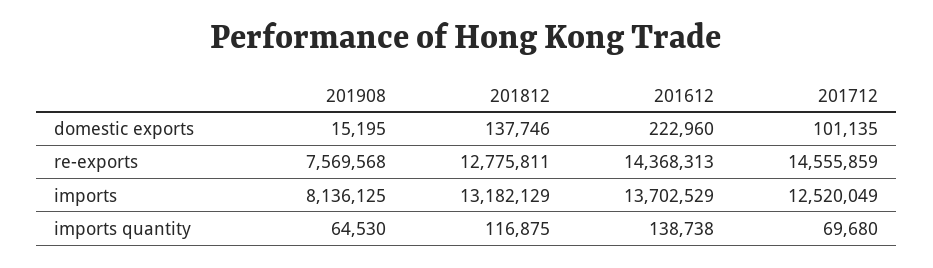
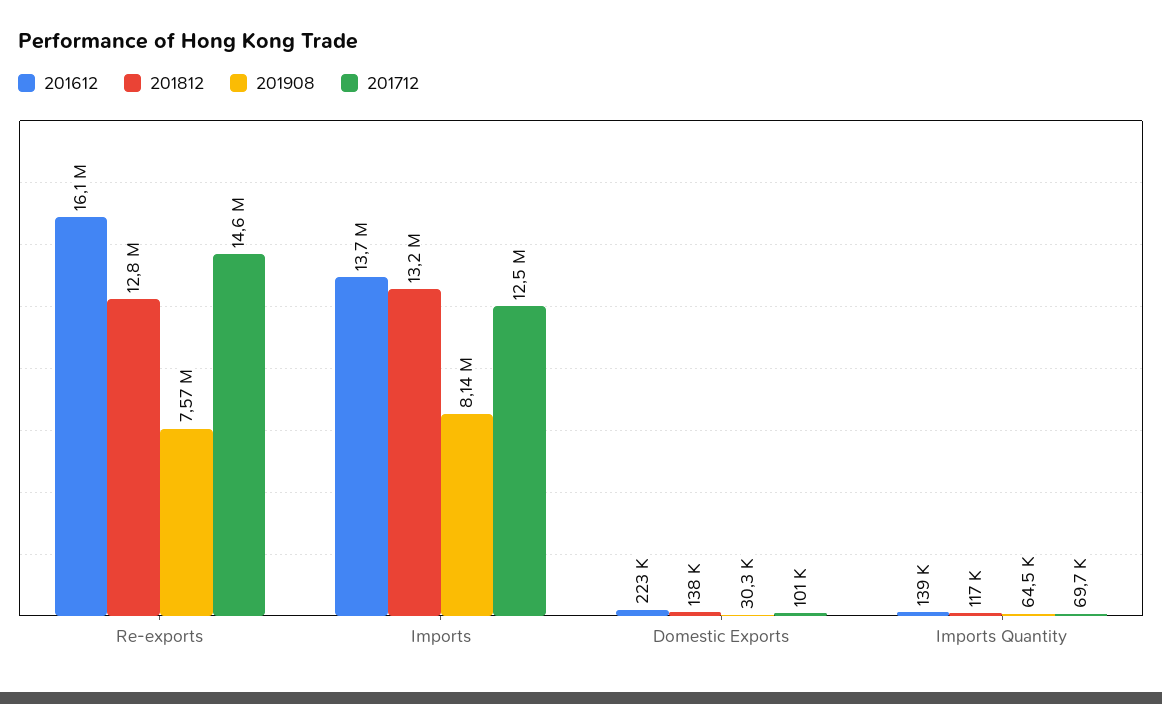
201908, domestic exports: 15195 -> 30300
201612, re-exports: 14368313 -> 16100000

